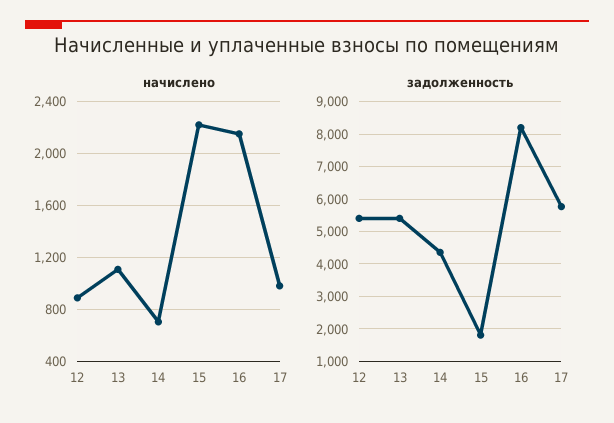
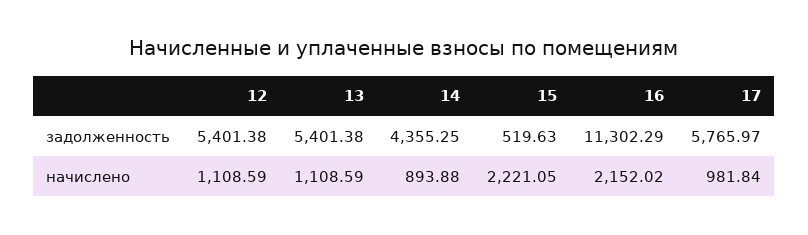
начислено, 12: 900 -> 1108.59
начислено, 14: 700 -> 893.88
задолженность, 15: 1800 -> 519.63
задолженность, 16: 8200 -> 11302.29

